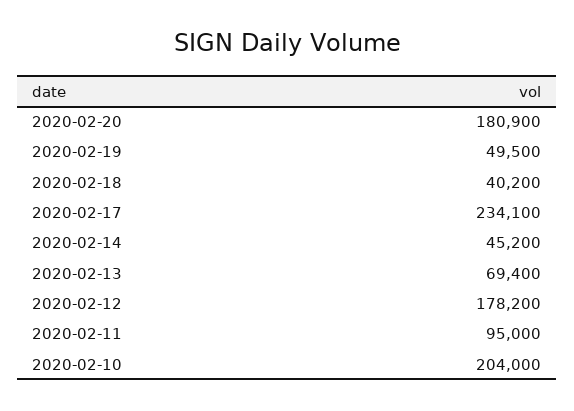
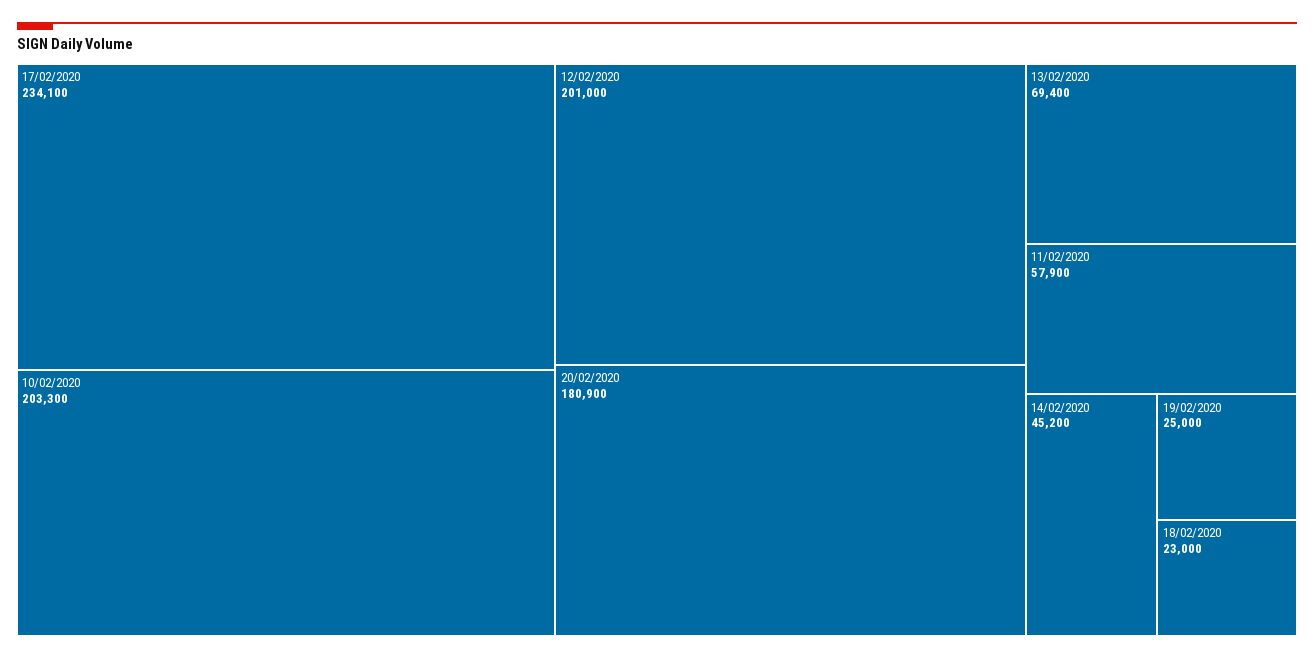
2020-02-19: 49500 -> 25000
2020-02-18: 40200 -> 23000
2020-02-12: 178200 -> 201000
2020-02-11: 95000 -> 57900
2020-02-10: 204000 -> 203300

